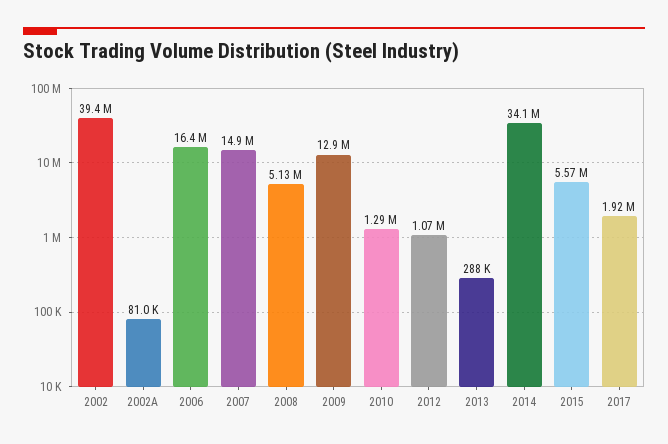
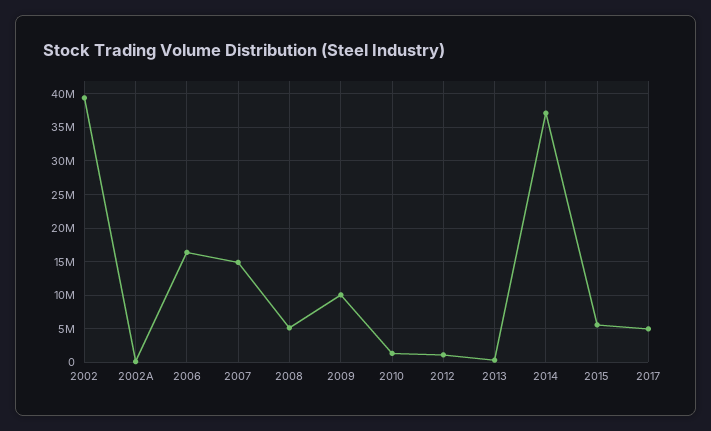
2009: 12900000 -> 10000000
2014: 34100000 -> 37000000
2017: 1920000 -> 5000000

